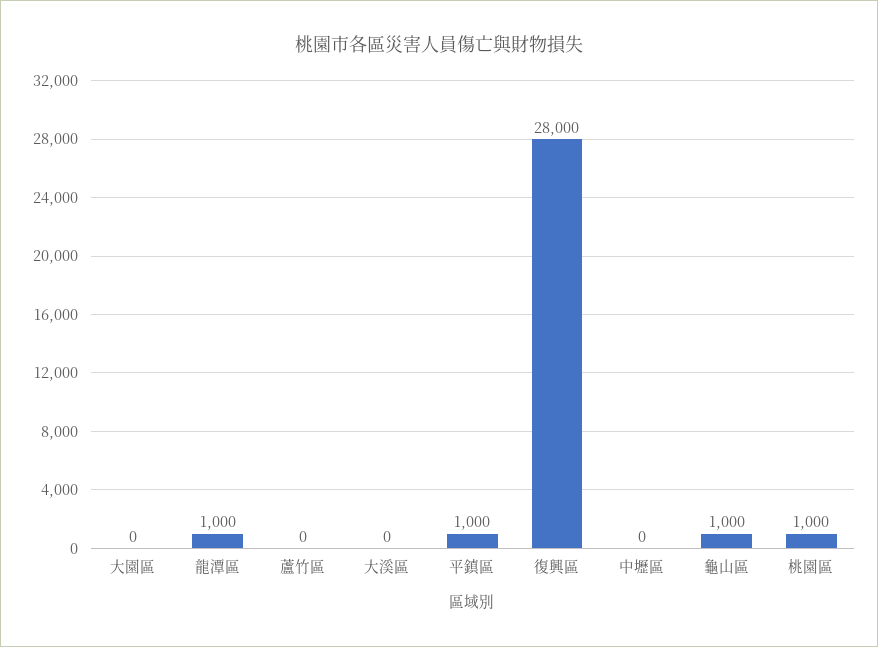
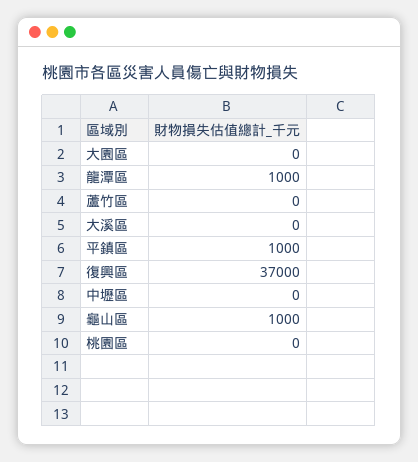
復興區: 28000 -> 37000
桃園區: 1000 -> 0

